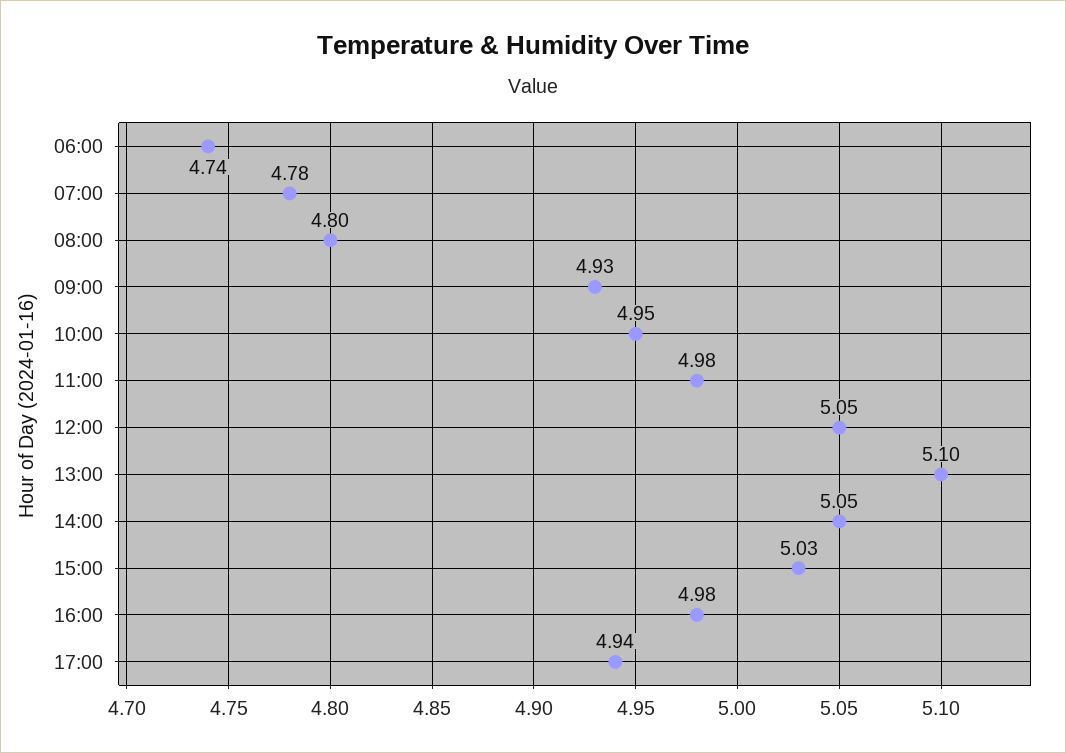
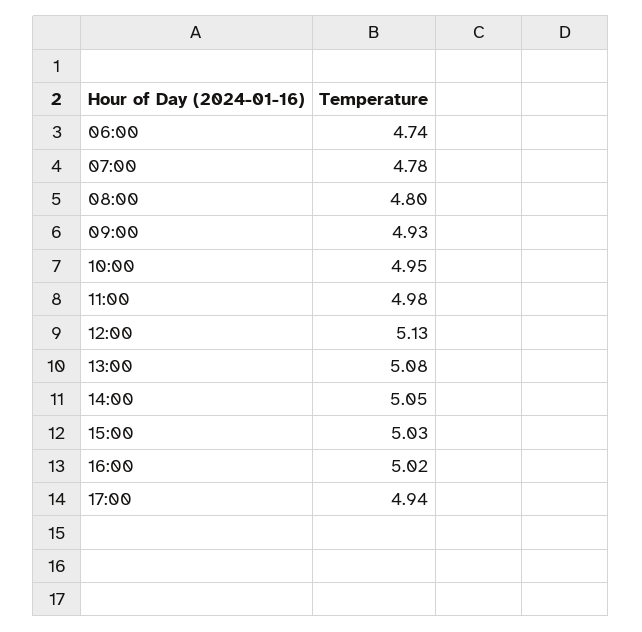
12:00: 5.05 -> 5.13
13:00: 5.1 -> 5.08
16:00: 4.98 -> 5.02

